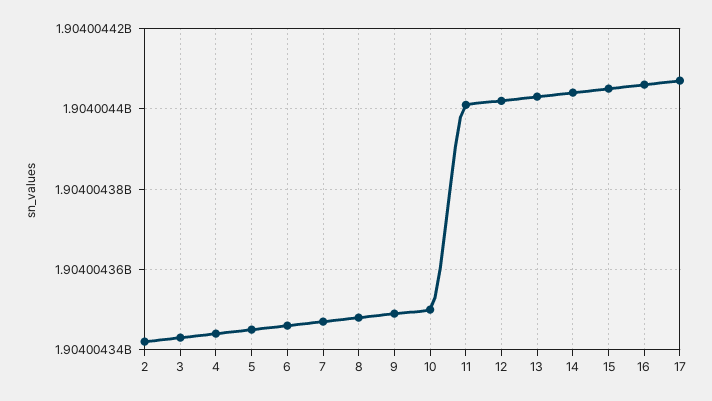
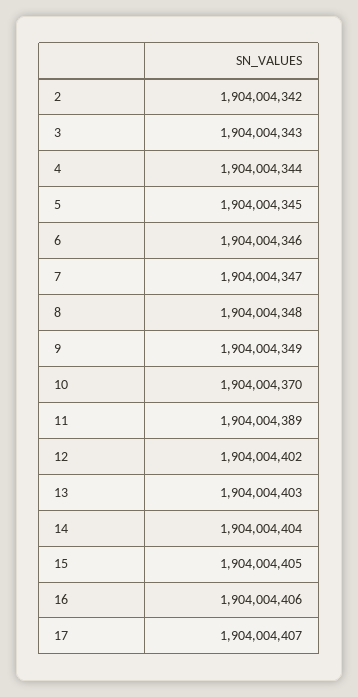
10: 1904004350 -> 1904004370
11: 1904004400 -> 1904004389

